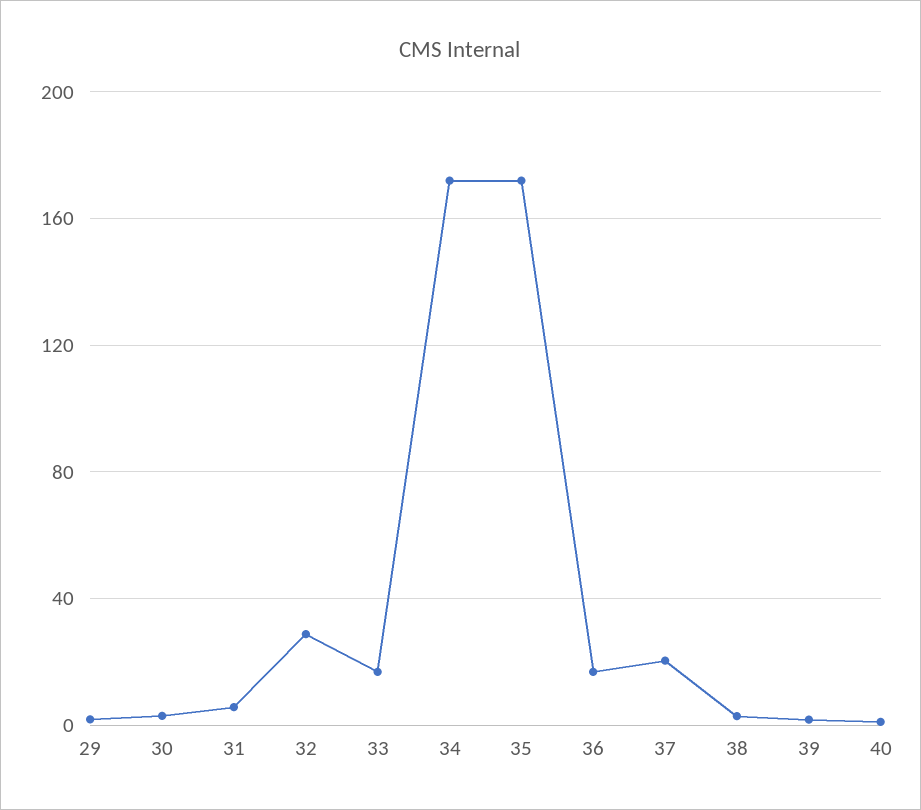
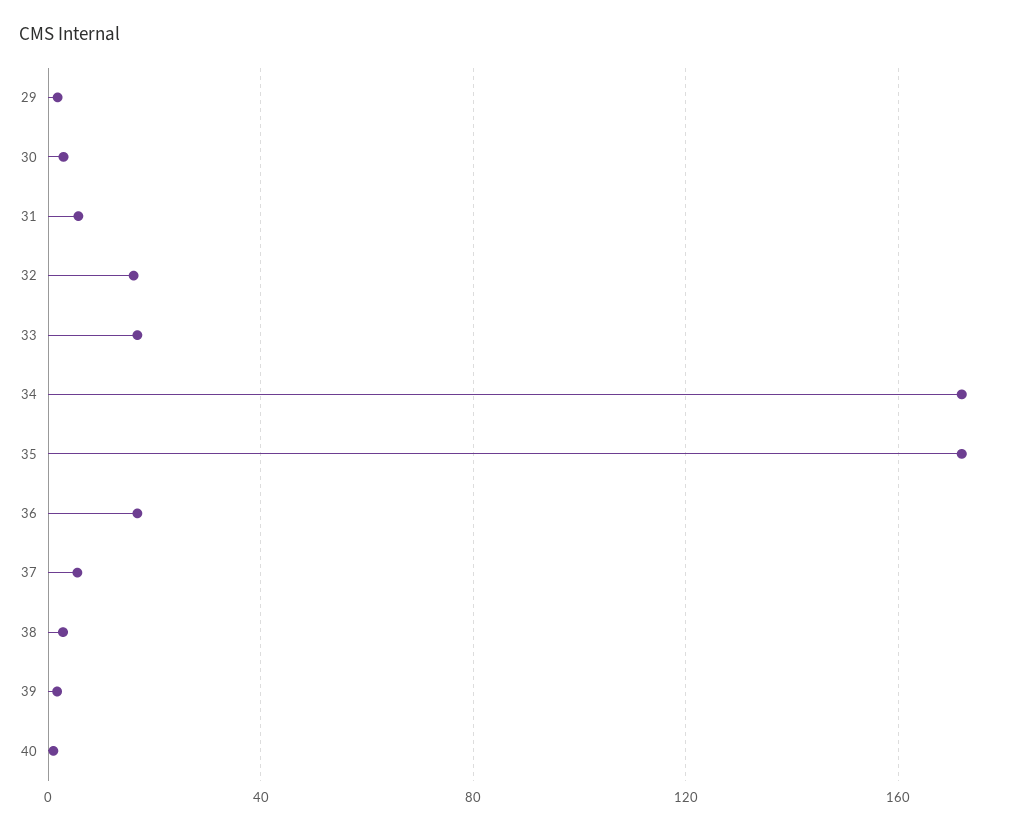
32: 30 -> 15
37: 20 -> 5

